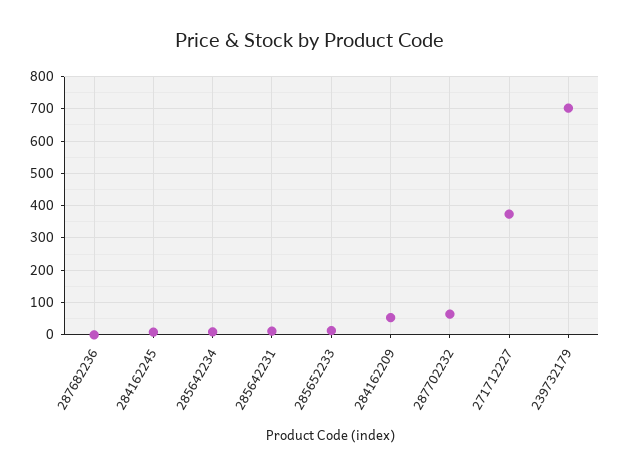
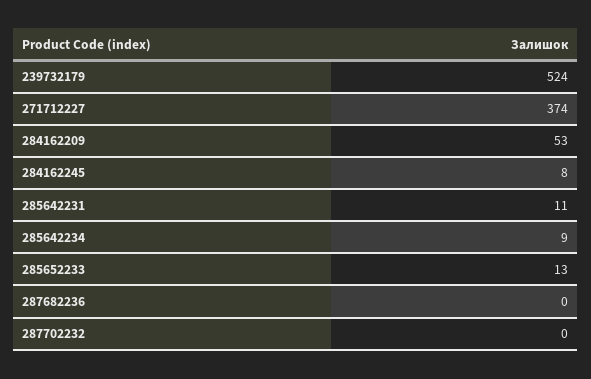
287702232: 60 -> 0
239732179: 700 -> 524

